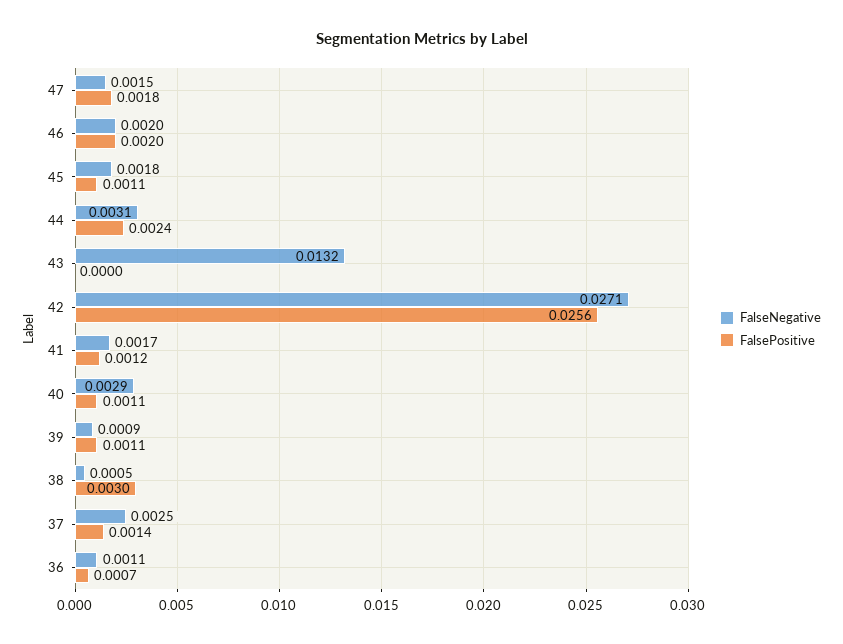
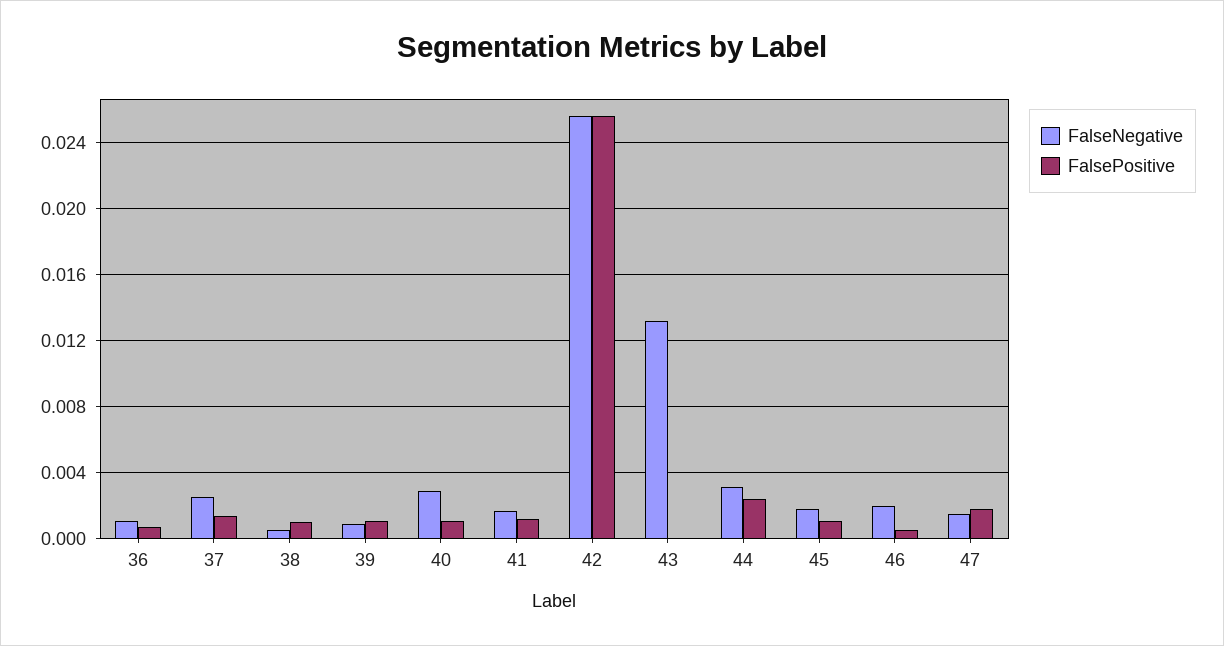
FalsePositive, 46: 0.002 -> 0.0005
FalseNegative, 42: 0.0271 -> 0.0255
FalsePositive, 38: 0.003 -> 0.001

